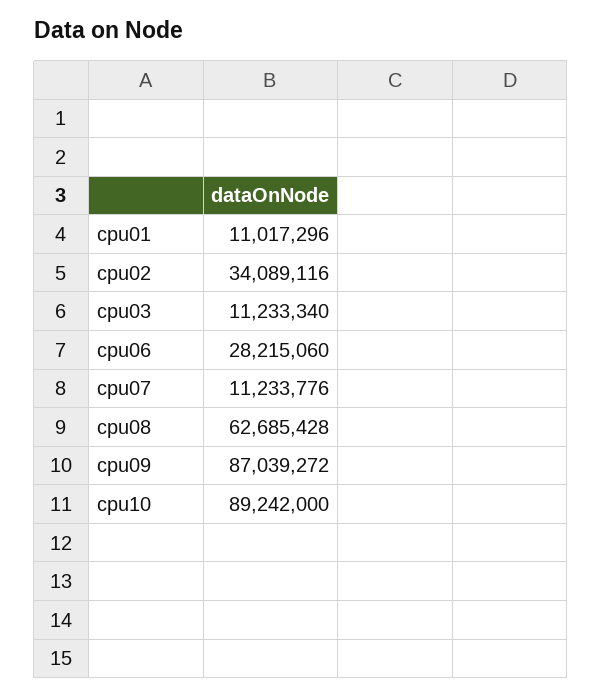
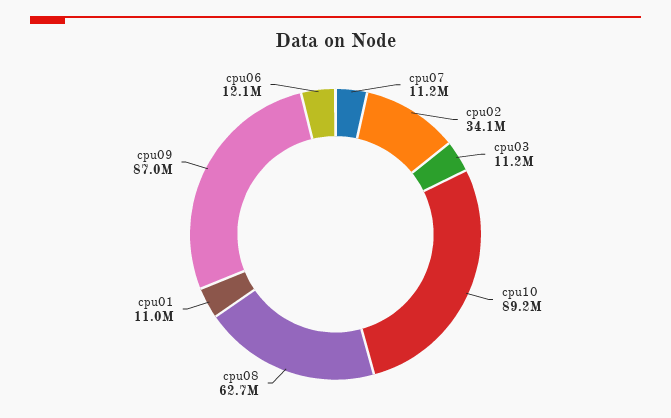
cpu06: 28215060 -> 12100000

